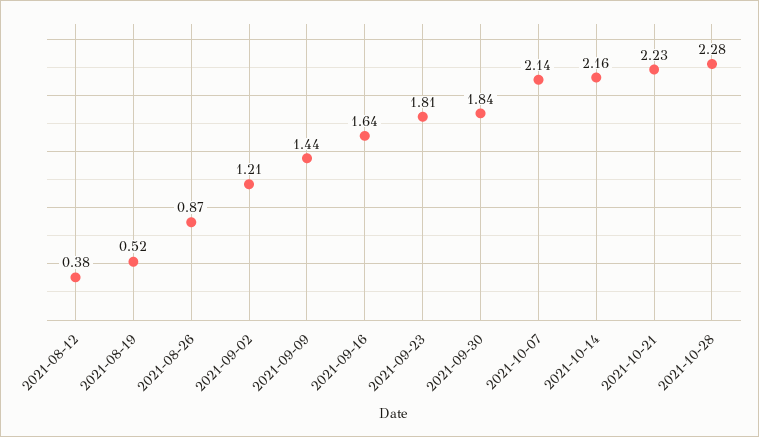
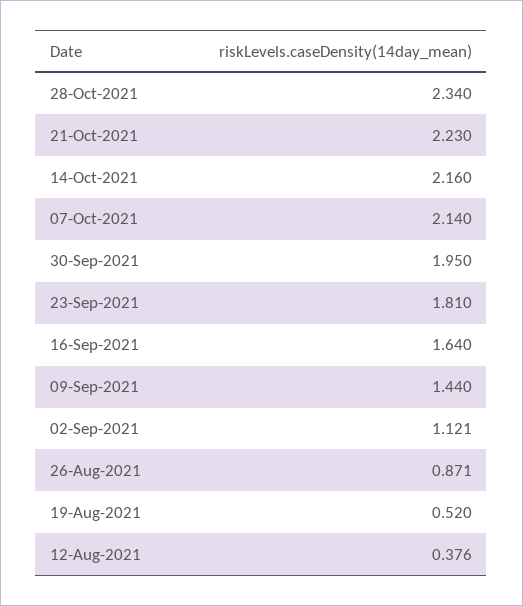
2021-09-02: 1.21 -> 1.121
2021-09-30: 1.84 -> 1.95
2021-10-28: 2.28 -> 2.34

